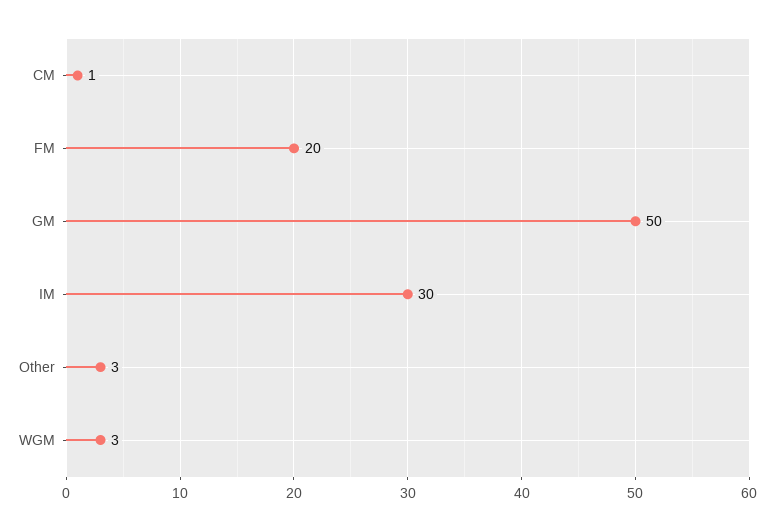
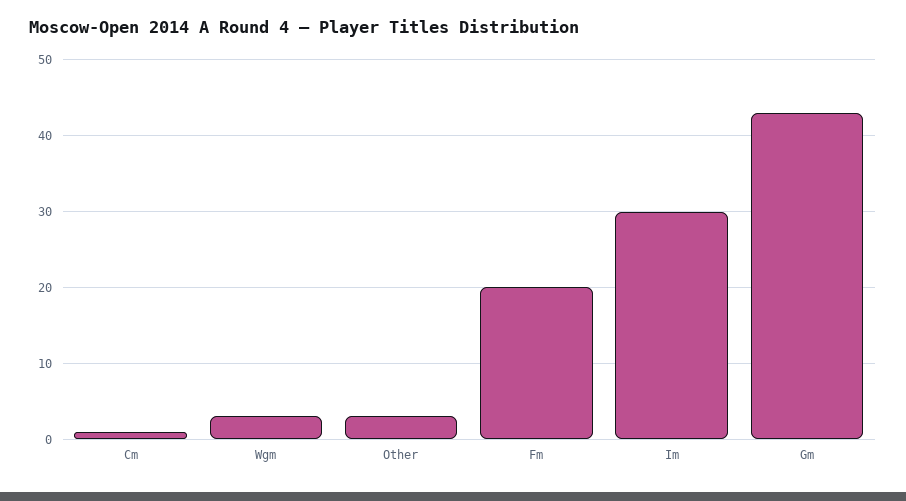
GM: 50 -> 43

